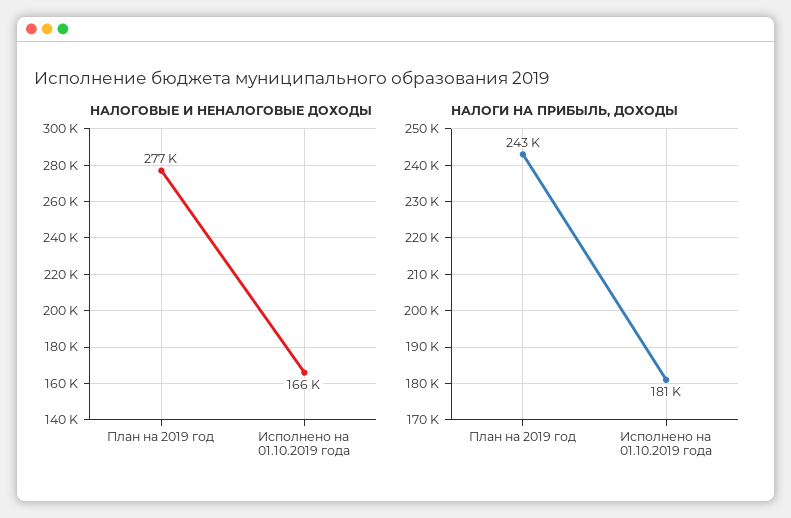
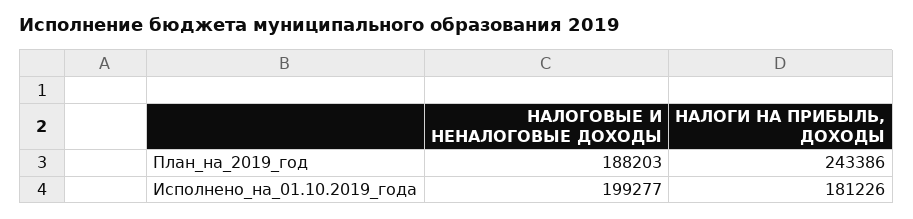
НАЛОГОВЫЕ И НЕНАЛОГОВЫЕ ДОХОДЫ, План на 2019 год: 277000 -> 188203
НАЛОГОВЫЕ И НЕНАЛОГОВЫЕ ДОХОДЫ, Исполнено на 01.10.2019 года: 166000 -> 199277

